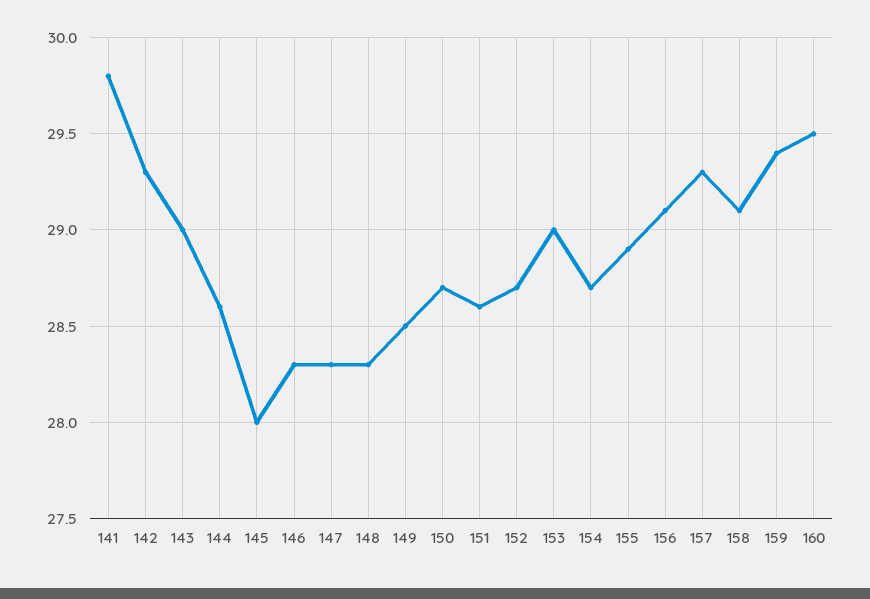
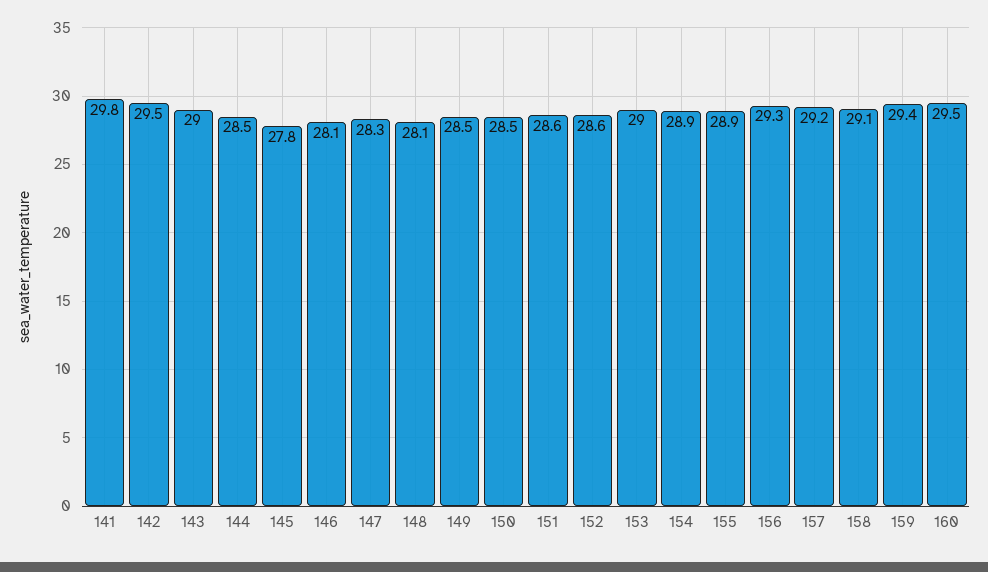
142: 29.3 -> 29.5
144: 28.6 -> 28.5
145: 28 -> 27.8
146: 28.3 -> 28.1
148: 28.3 -> 28.1
150: 28.7 -> 28.5
152: 28.7 -> 28.6
154: 28.7 -> 28.9
156: 29.1 -> 29.3
157: 29.3 -> 29.2

